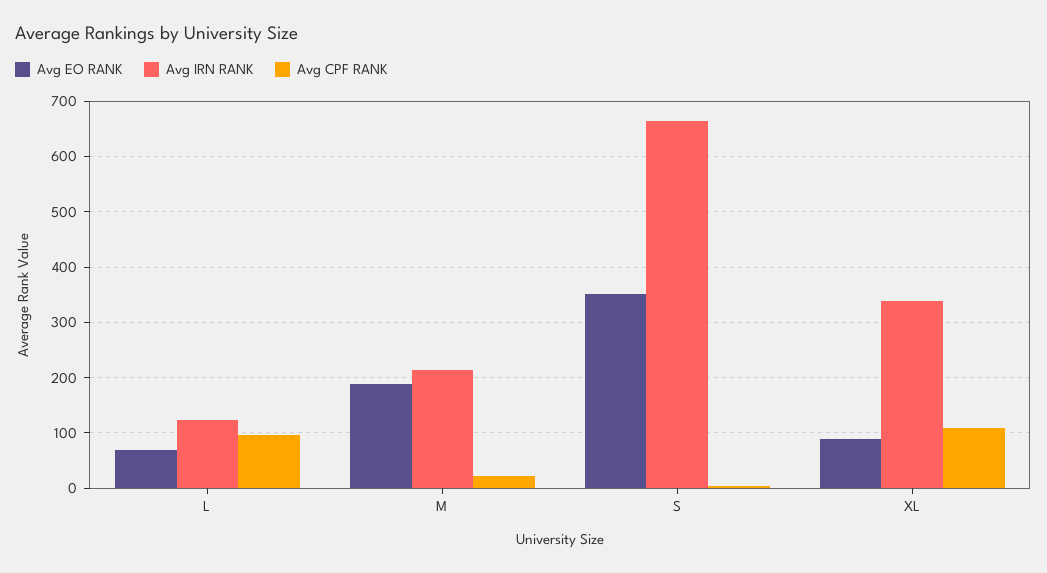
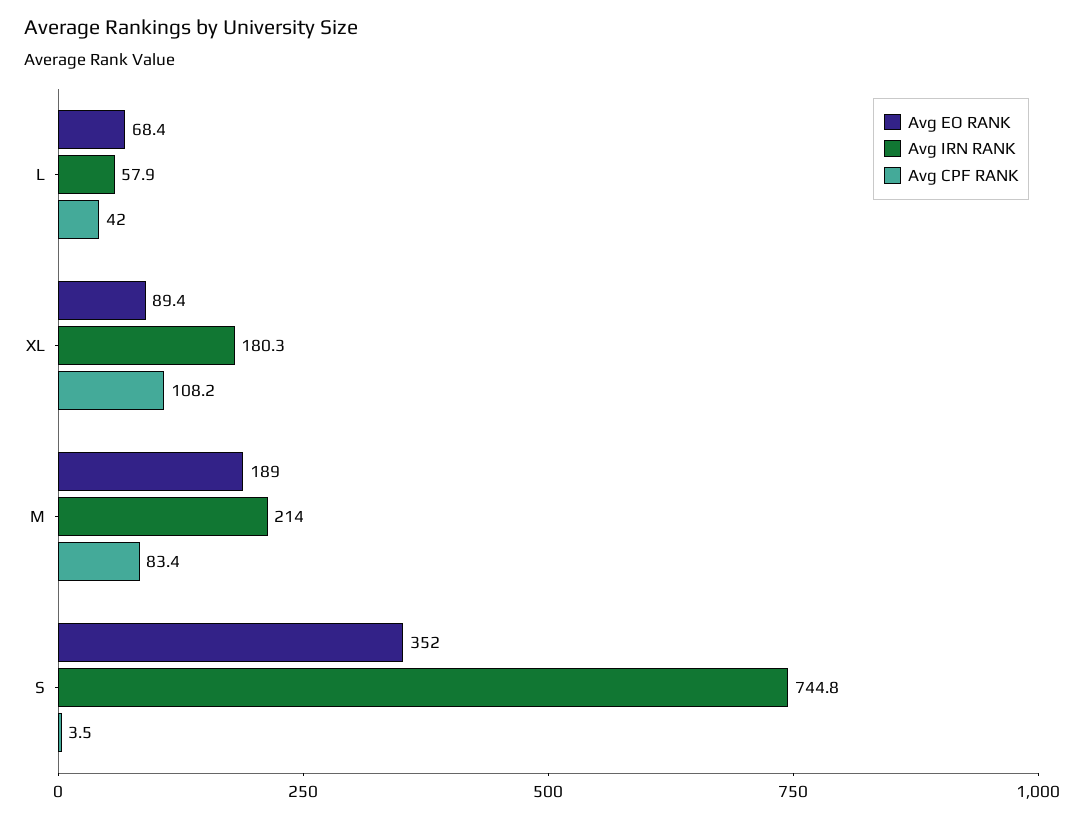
Avg IRN RANK, L: 120 -> 57.9
Avg CPF RANK, L: 100 -> 42
Avg CPF RANK, M: 20 -> 83.4
Avg IRN RANK, S: 660 -> 744.8
Avg IRN RANK, XL: 340 -> 180.3

